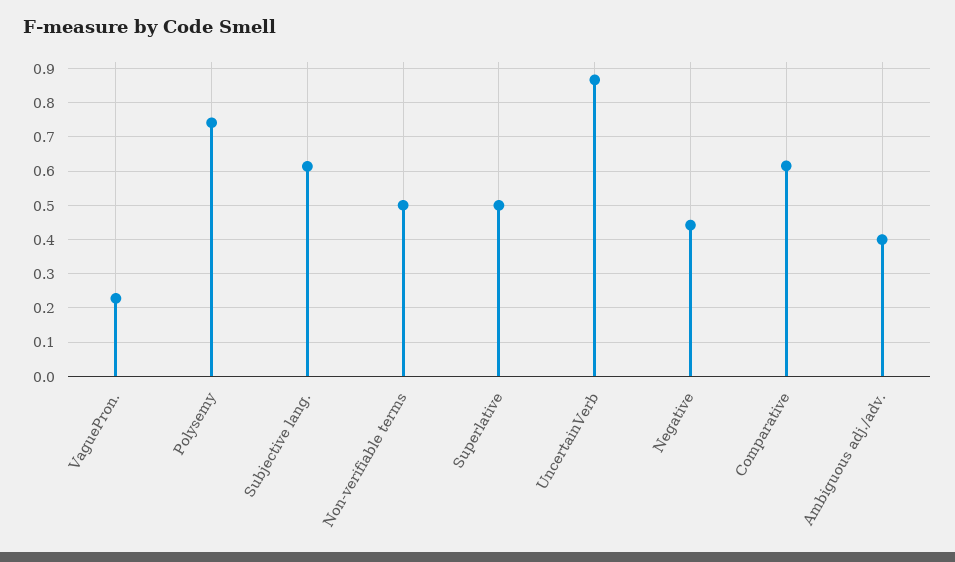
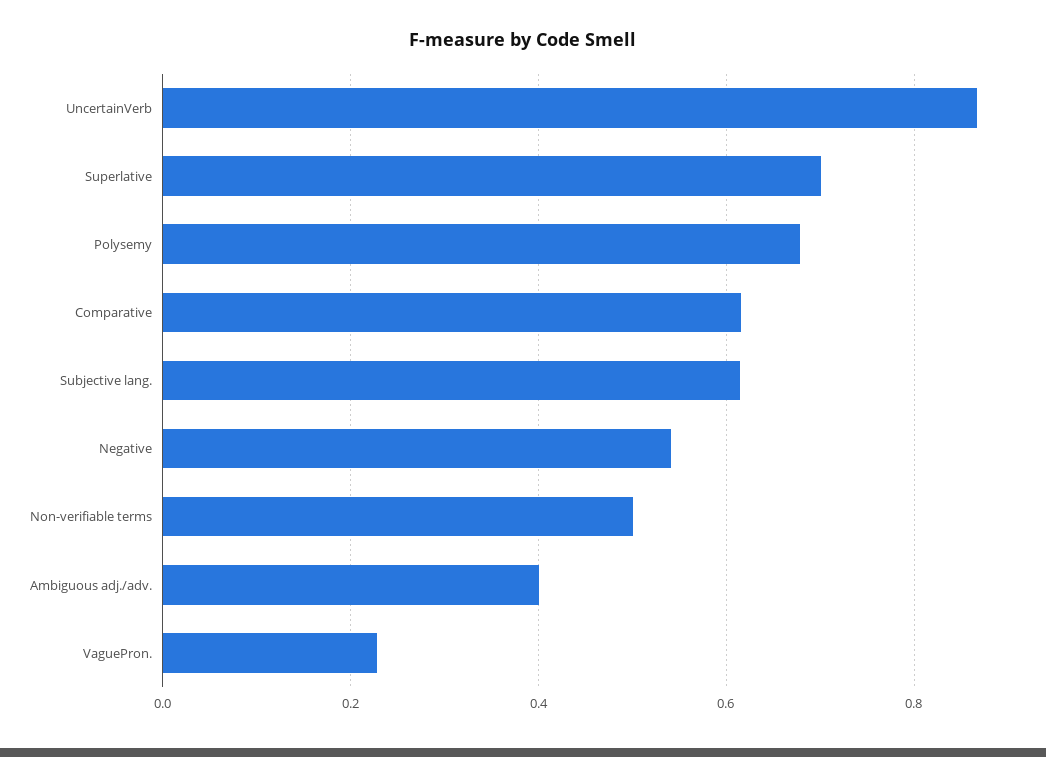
Polysemy: 0.74 -> 0.68
Superlative: 0.5 -> 0.7
Negative: 0.44 -> 0.54

